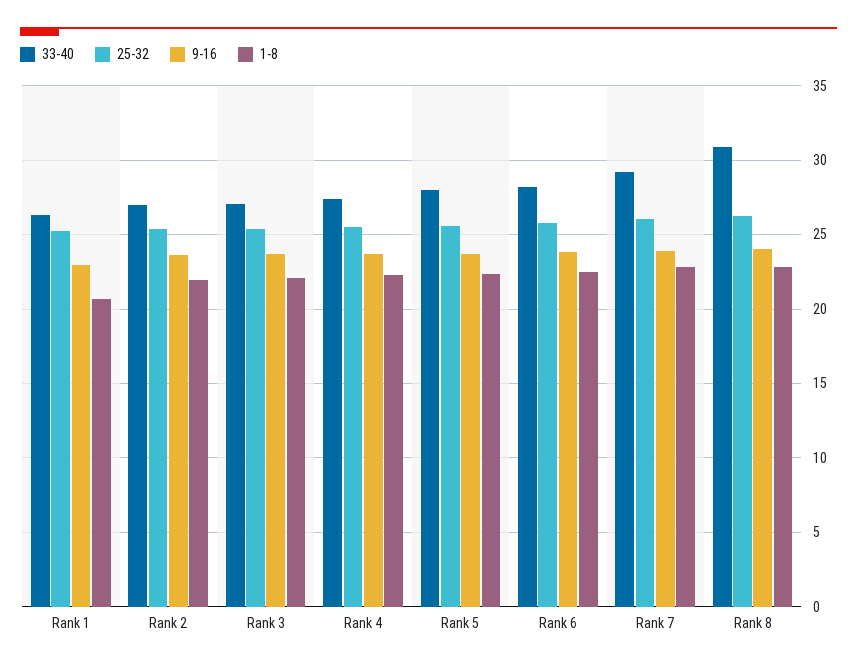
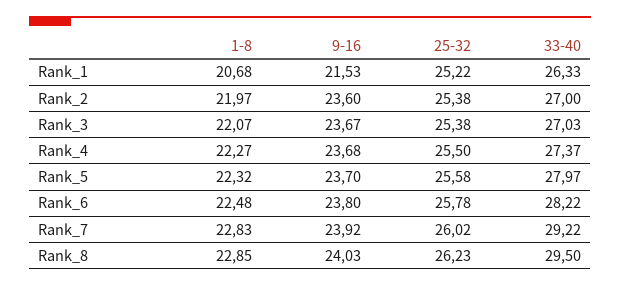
9-16, Rank 1: 23 -> 21.53
33-40, Rank 8: 31 -> 29.5

